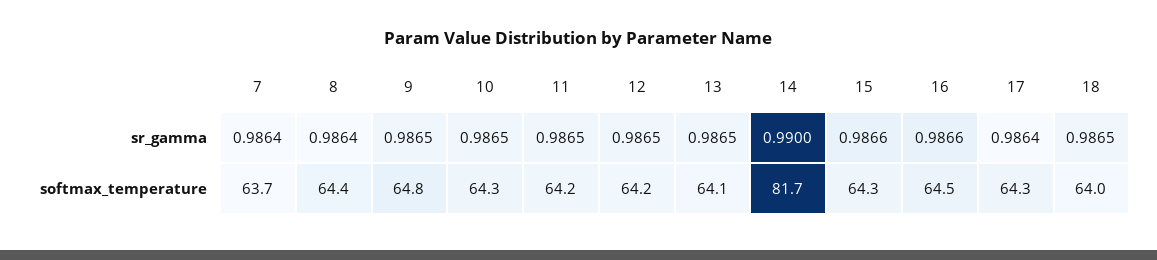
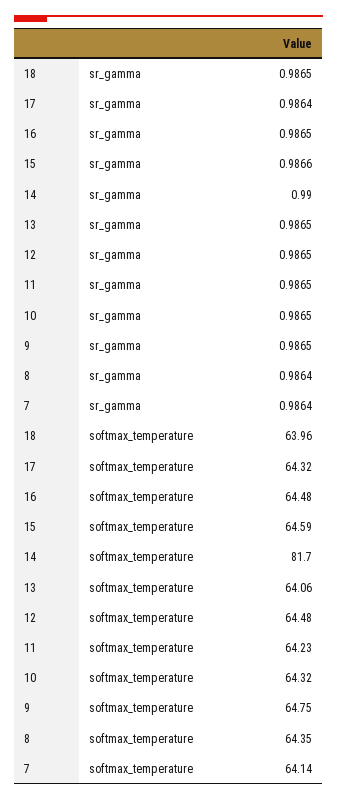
16, sr_gamma: 0.9866 -> 0.9865
7, softmax_temperature: 63.7 -> 64.14
12, softmax_temperature: 64.2 -> 64.48
15, softmax_temperature: 64.3 -> 64.59

